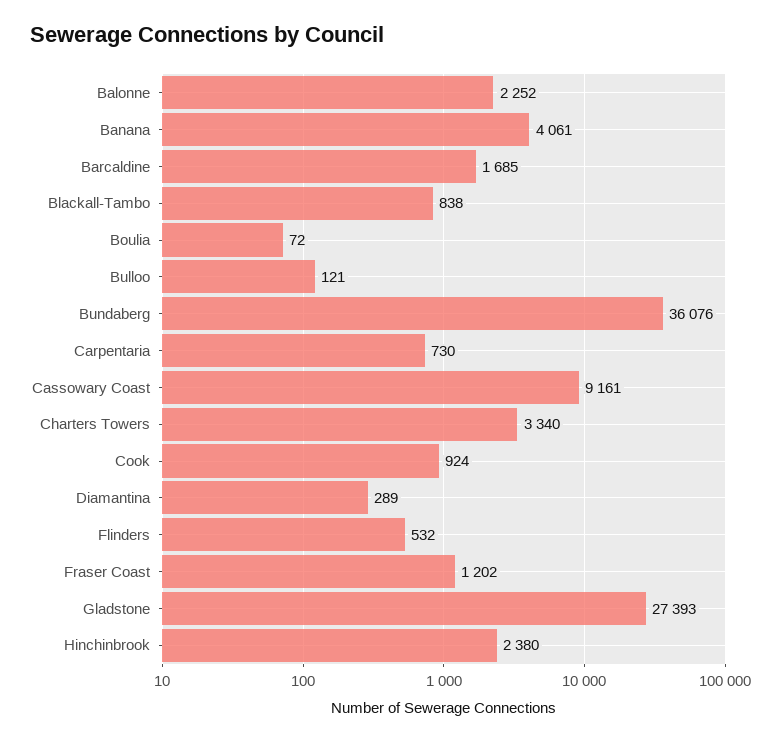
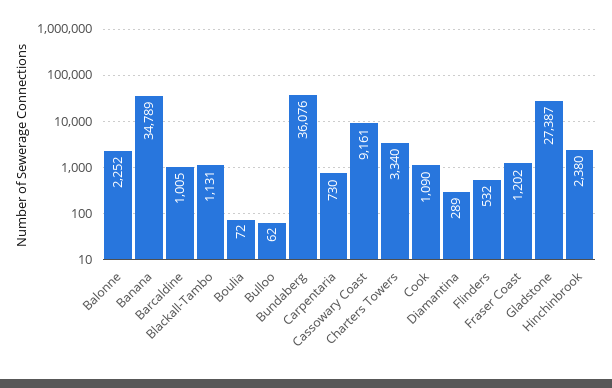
Banana: 4061 -> 34789
Barcaldine: 1685 -> 1005
Blackall-Tambo: 838 -> 1131
Bulloo: 121 -> 62
Cook: 924 -> 1090
Gladstone: 27393 -> 27387

